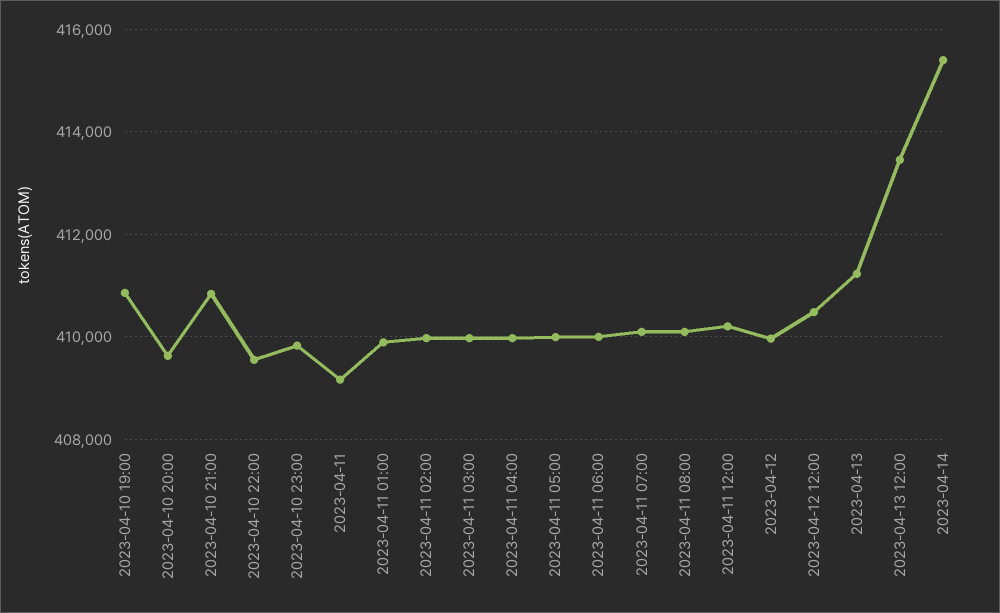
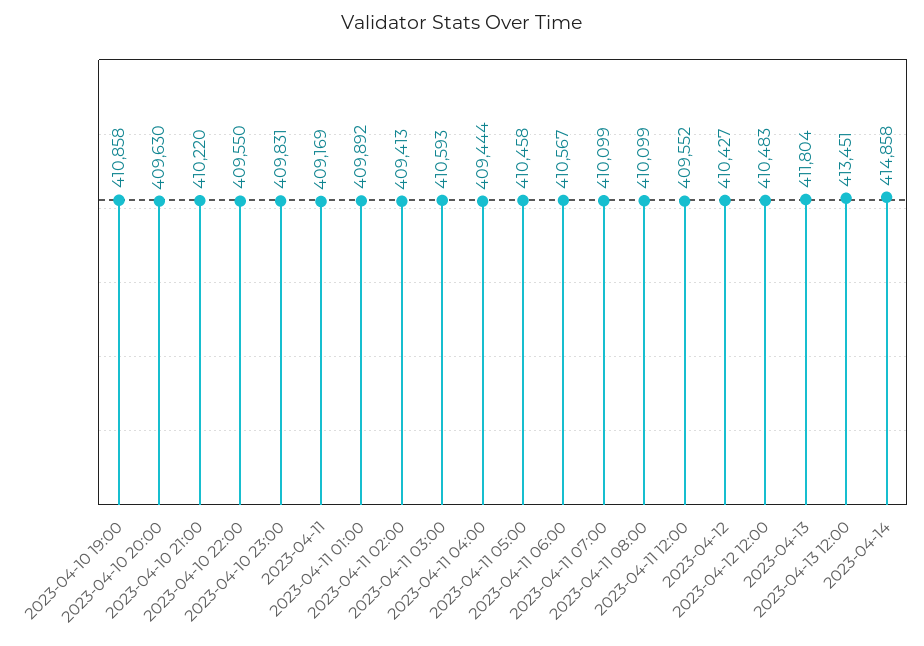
2023-04-10 21:00: 410800 -> 410220
2023-04-11 02:00: 410000 -> 409413
2023-04-11 03:00: 410000 -> 410593
2023-04-11 04:00: 410000 -> 409444
2023-04-11 05:00: 410000 -> 410458
2023-04-11 06:00: 410000 -> 410567
2023-04-11 12:00: 410200 -> 409552
2023-04-12: 410000 -> 410427
2023-04-13: 411200 -> 411804
2023-04-14: 415400 -> 414858

